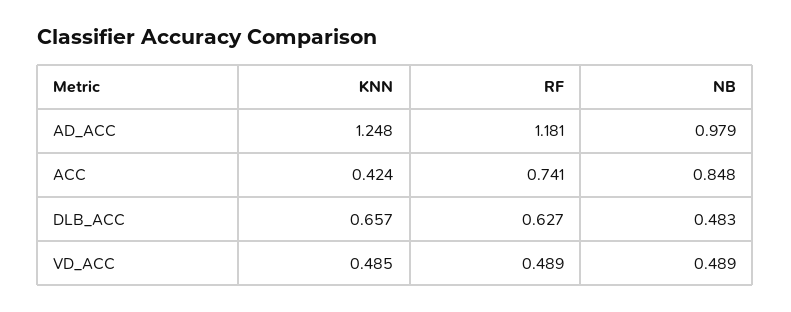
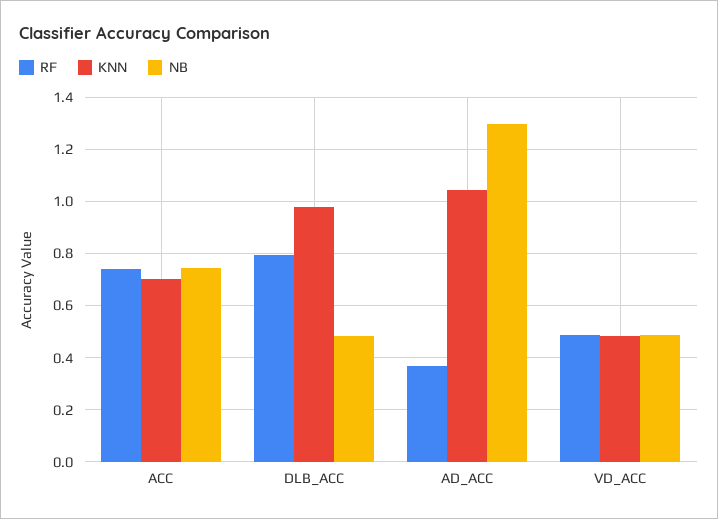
KNN, AD_ACC: 1.248 -> 1.05
RF, AD_ACC: 1.181 -> 0.375
NB, AD_ACC: 0.979 -> 1.3
KNN, ACC: 0.424 -> 0.7
NB, ACC: 0.848 -> 0.75
KNN, DLB_ACC: 0.657 -> 0.975
RF, DLB_ACC: 0.627 -> 0.8

